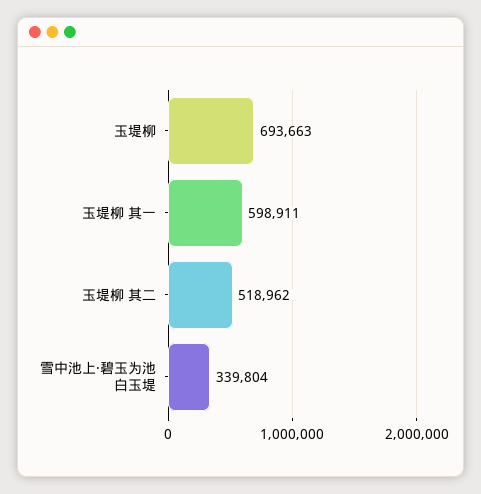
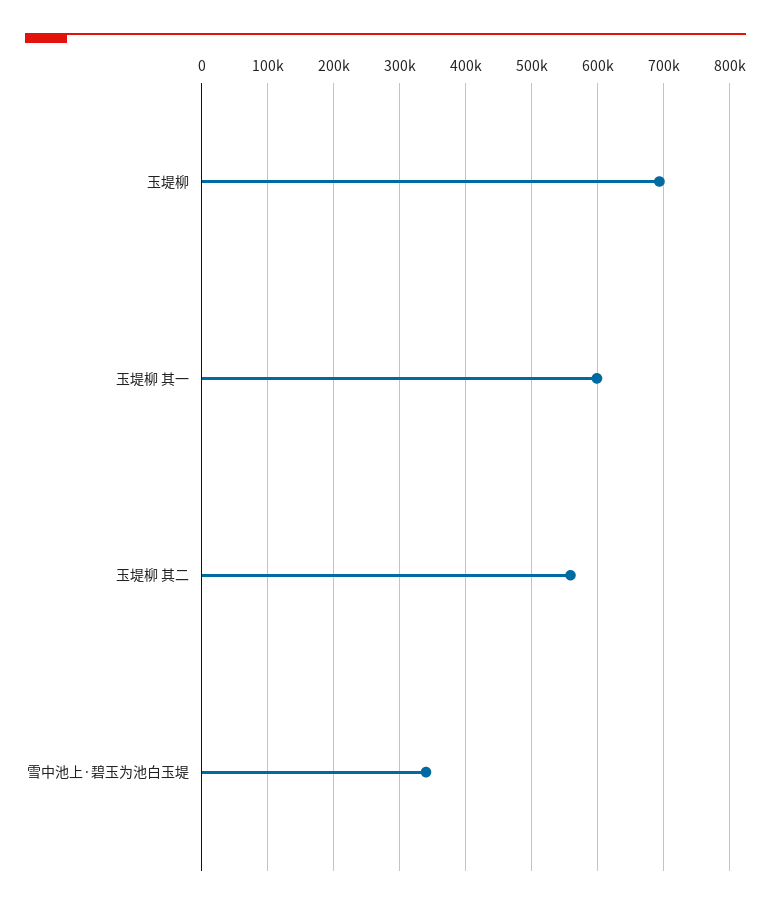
玉堤柳 其二: 518962 -> 560000

